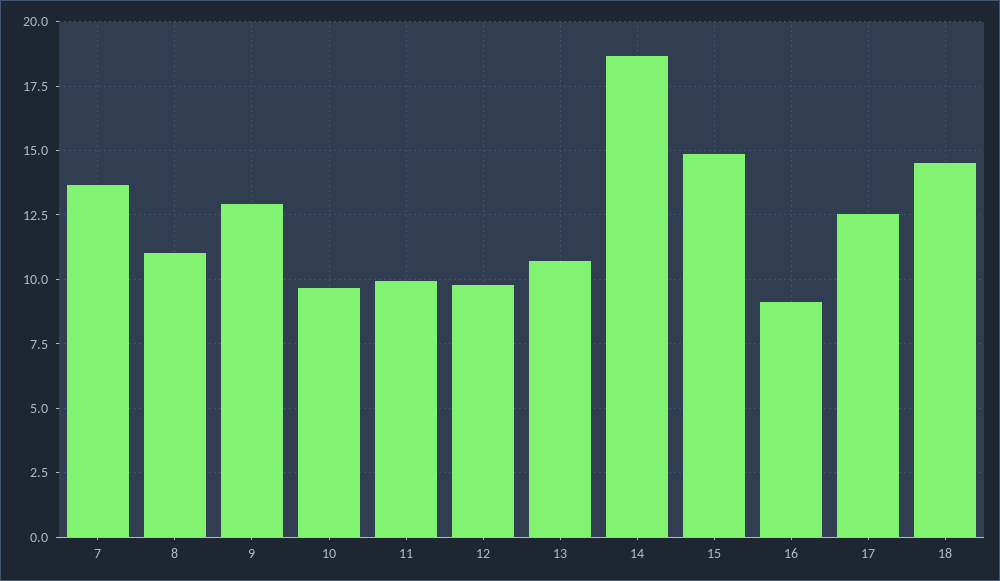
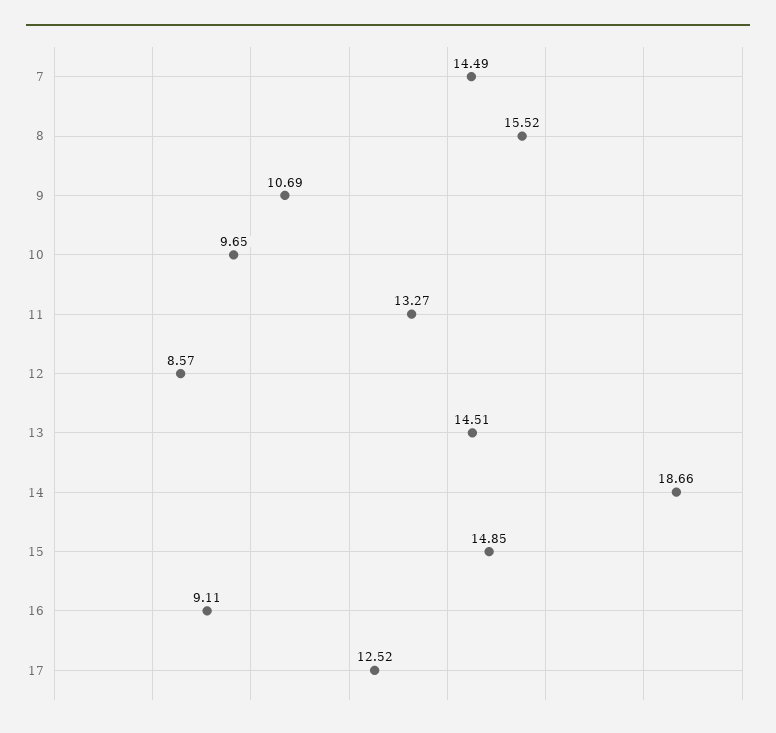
7: 13.75 -> 14.49
8: 11 -> 15.52
9: 13 -> 10.69
11: 10 -> 13.27
12: 9.75 -> 8.57
13: 10.75 -> 14.51
18: 14.5 -> none

